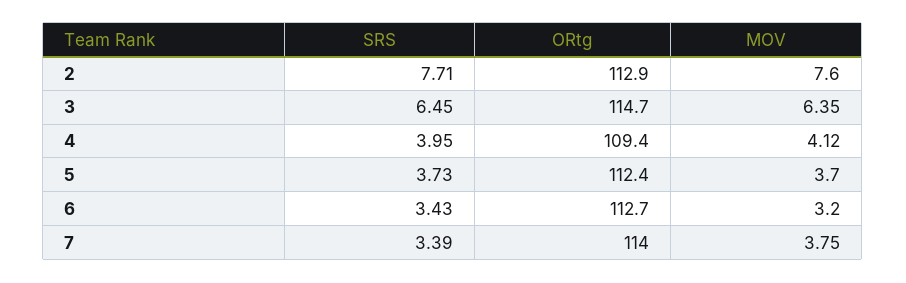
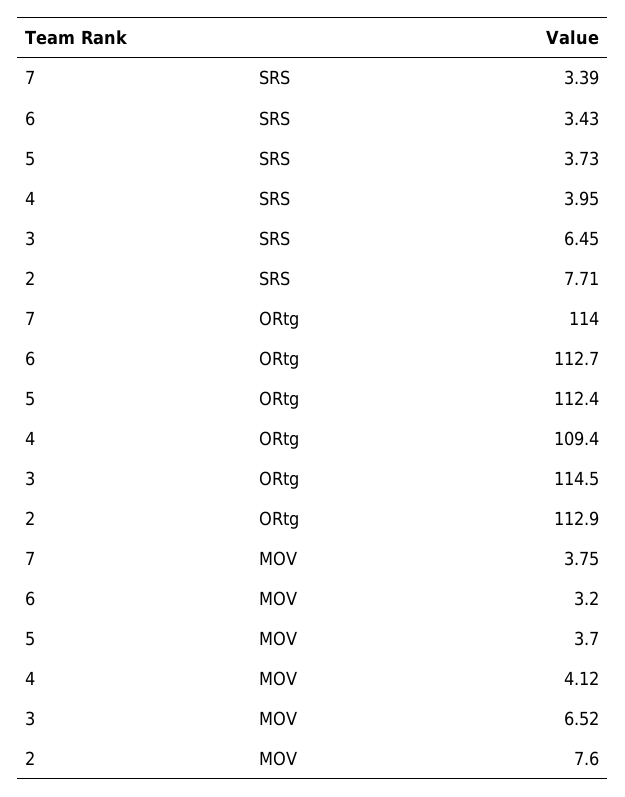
ORtg, 3: 114.7 -> 114.5
MOV, 3: 6.35 -> 6.52

